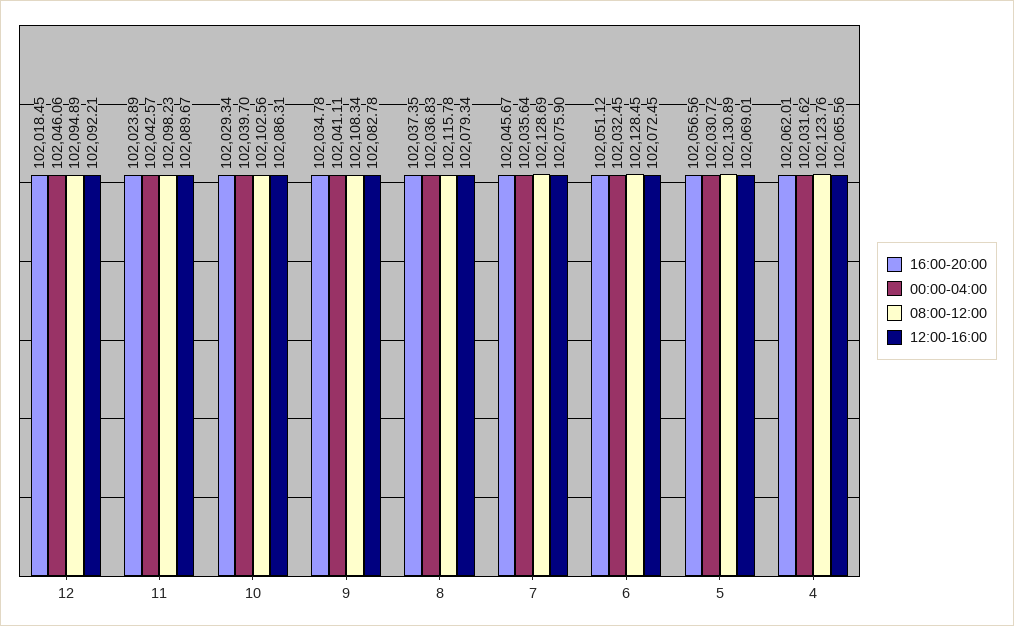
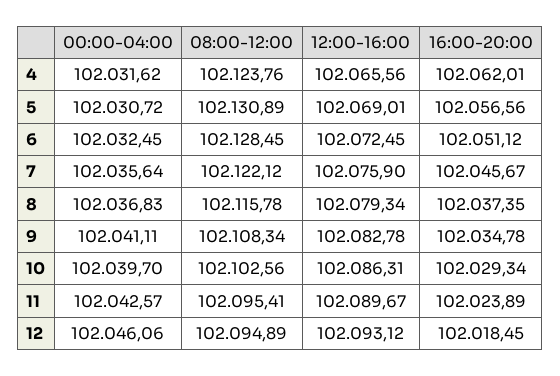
12:00-16:00, 12: 102092.21 -> 102093.12
08:00-12:00, 11: 102098.23 -> 102095.41
08:00-12:00, 7: 102128.69 -> 102122.12

